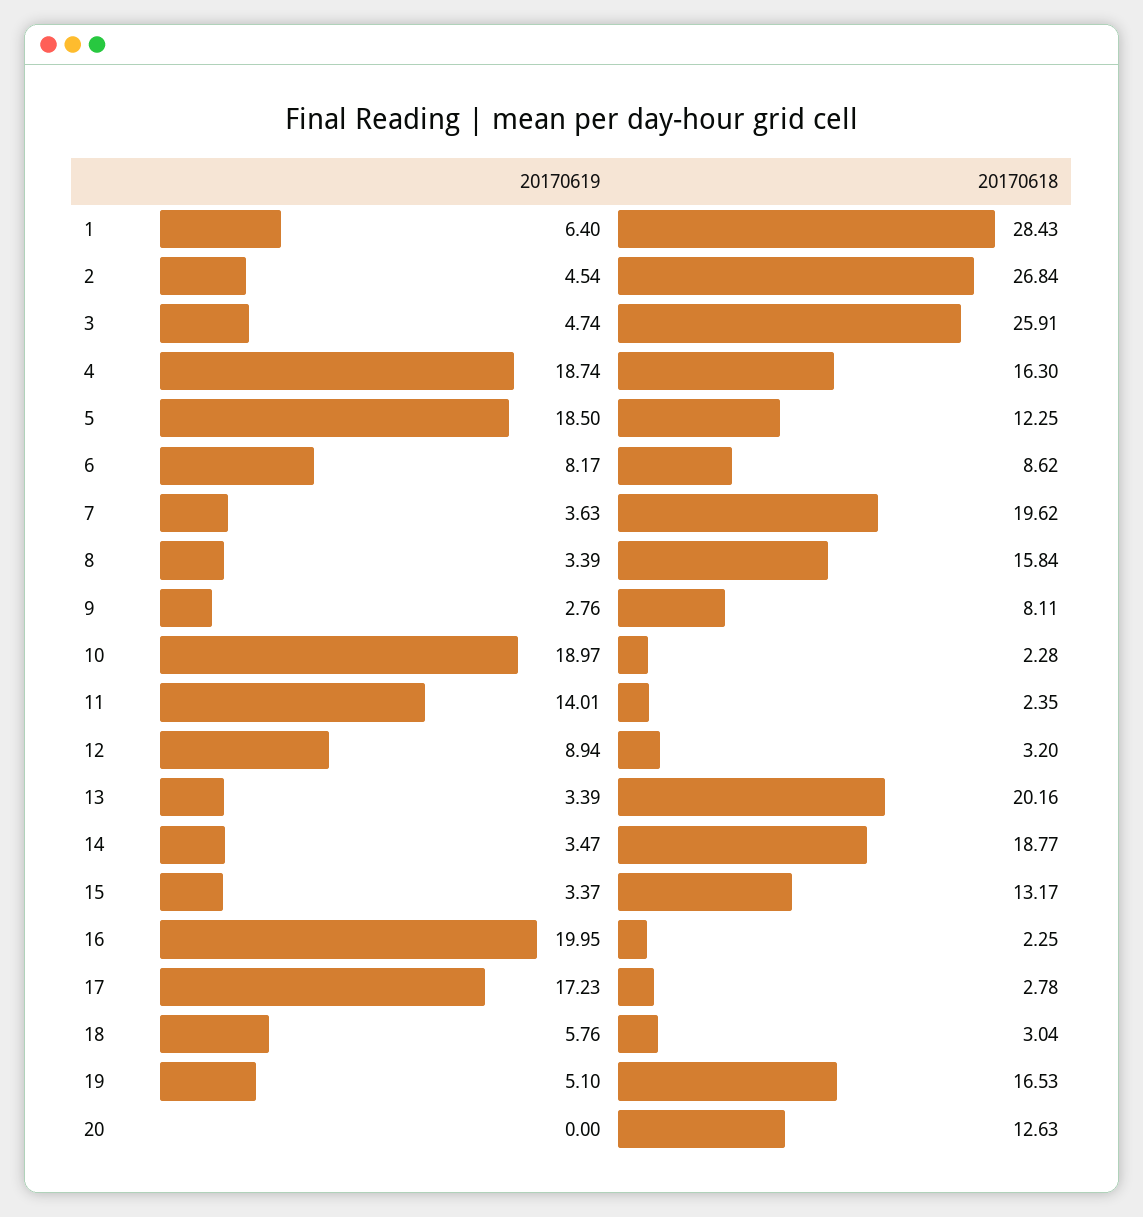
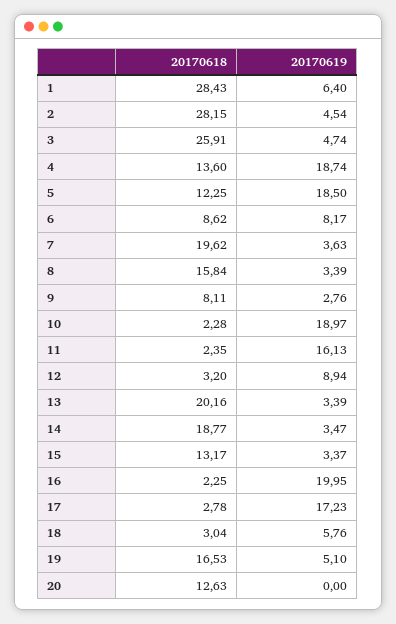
20170618, 2: 26.84 -> 28.15
20170618, 4: 16.3 -> 13.6
20170619, 11: 14.01 -> 16.13

